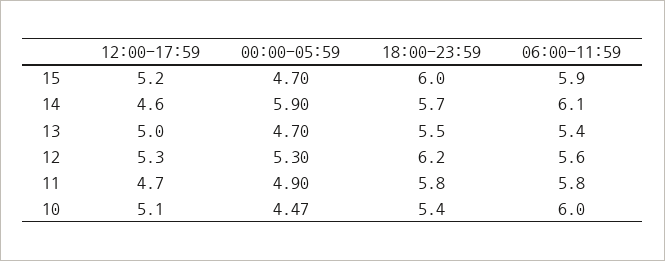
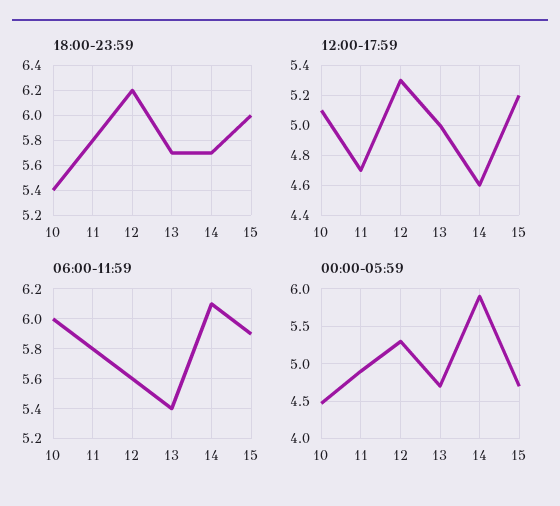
18:00-23:59, 13: 5.5 -> 5.7

